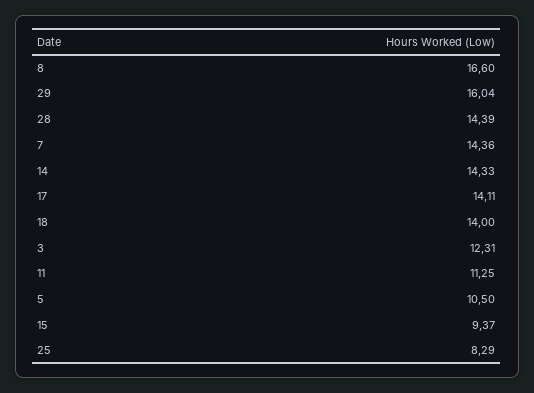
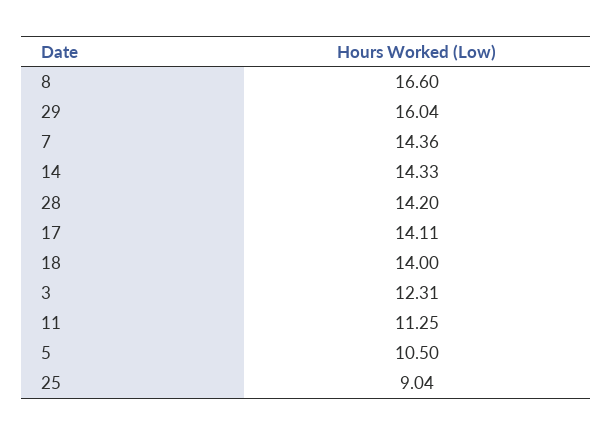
28: 14.39 -> 14.2
15: 9.37 -> none
25: 8.29 -> 9.04

